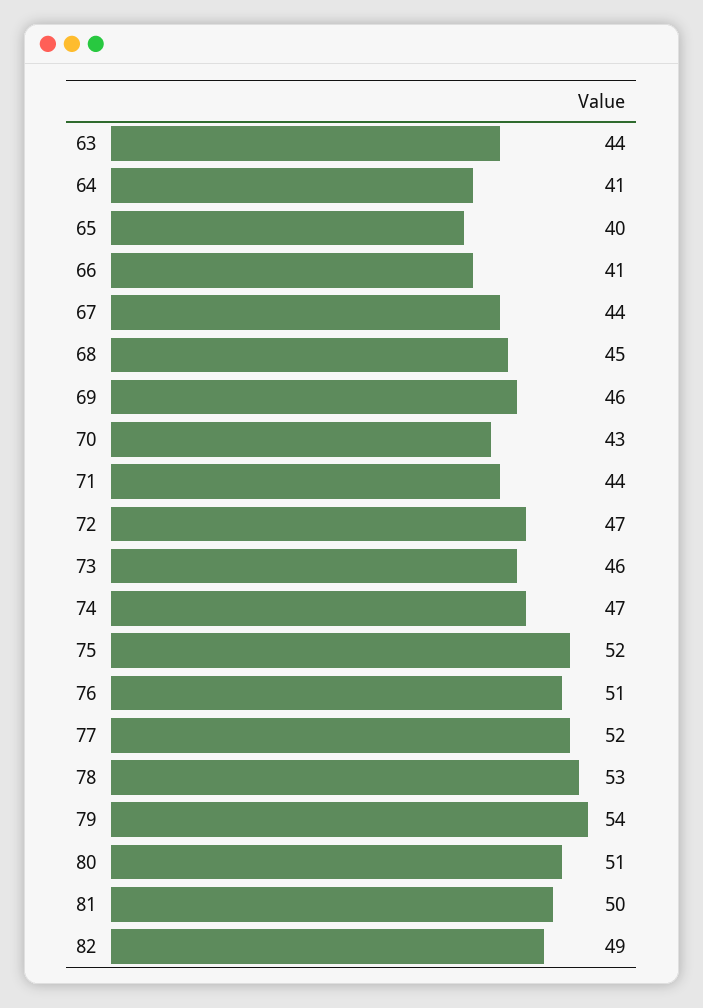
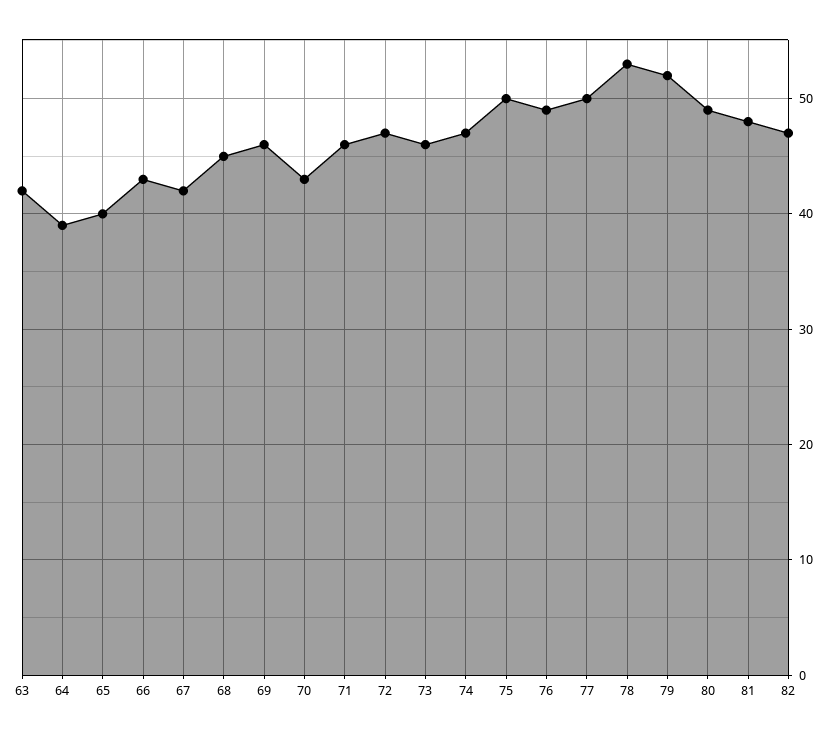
63: 44 -> 42
64: 41 -> 39
66: 41 -> 43
67: 44 -> 42
71: 44 -> 46
75: 52 -> 50
76: 51 -> 49
77: 52 -> 50
79: 54 -> 52
80: 51 -> 49
81: 50 -> 48
82: 49 -> 47

